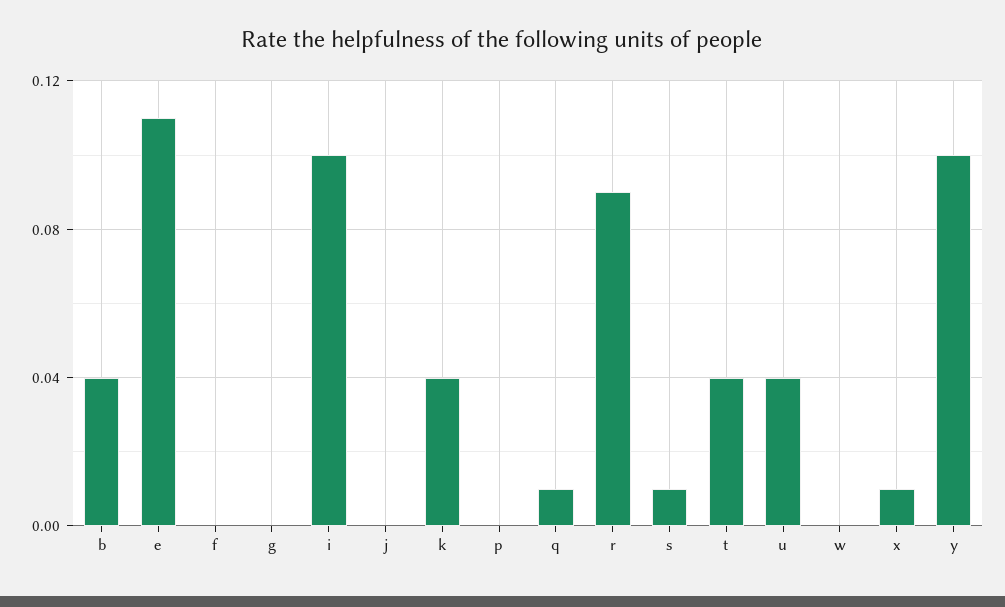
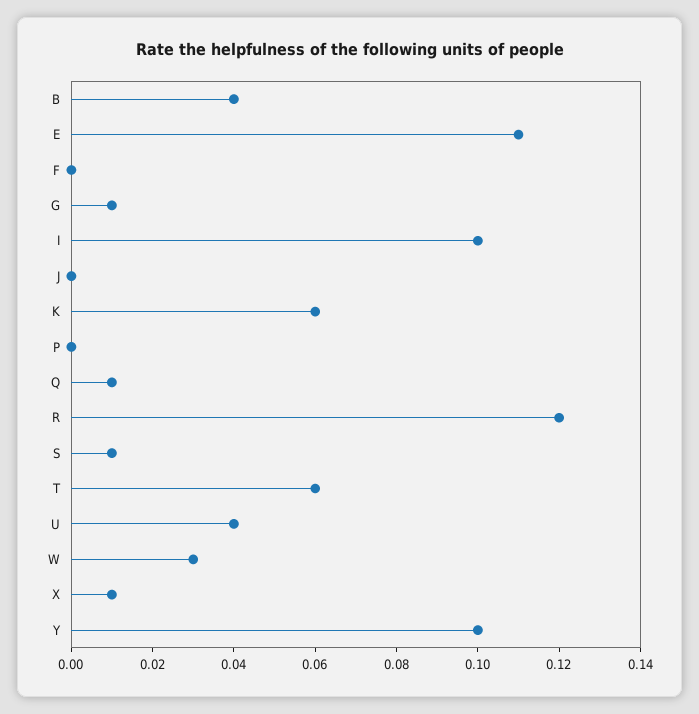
g: 0 -> 0.01
k: 0.04 -> 0.06
r: 0.09 -> 0.12
t: 0.04 -> 0.06
w: 0 -> 0.03

